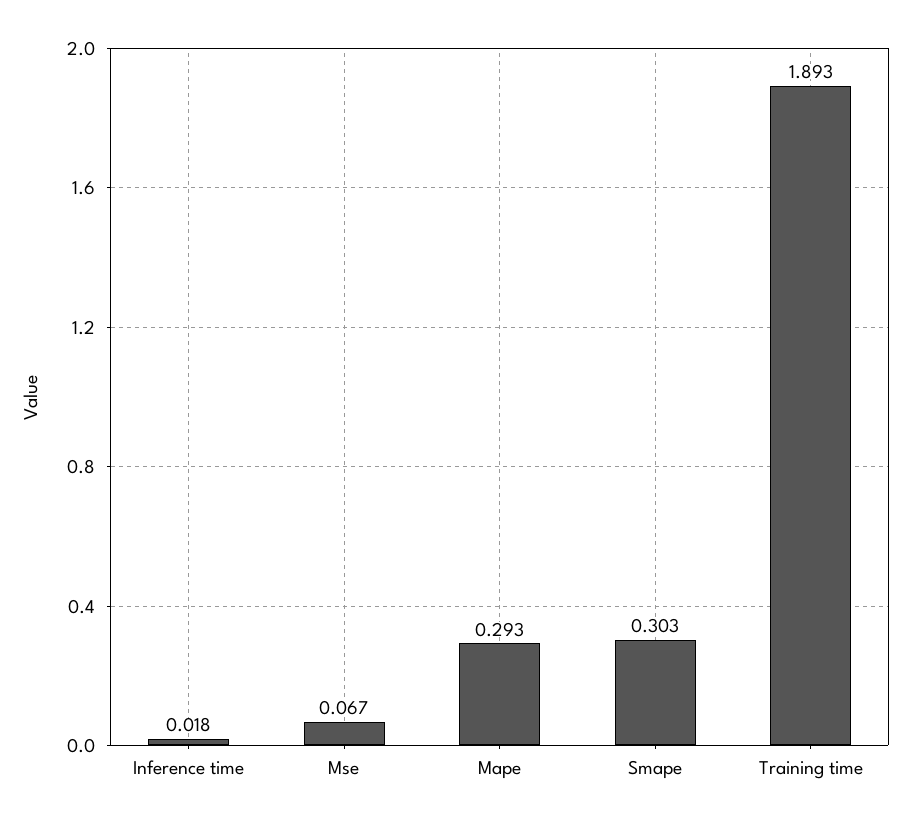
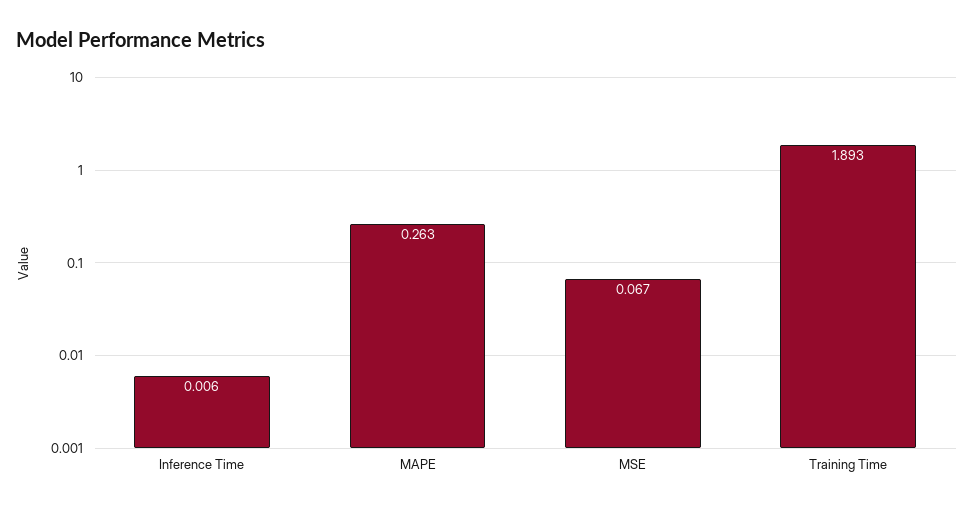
Inference time: 0.018 -> 0.006
Mape: 0.293 -> 0.263
Smape: 0.303 -> none

